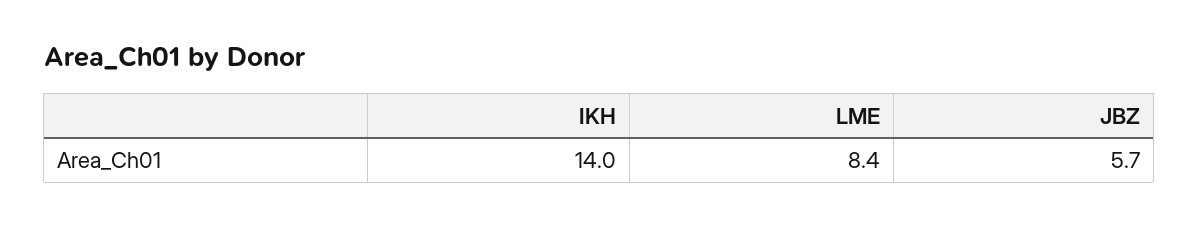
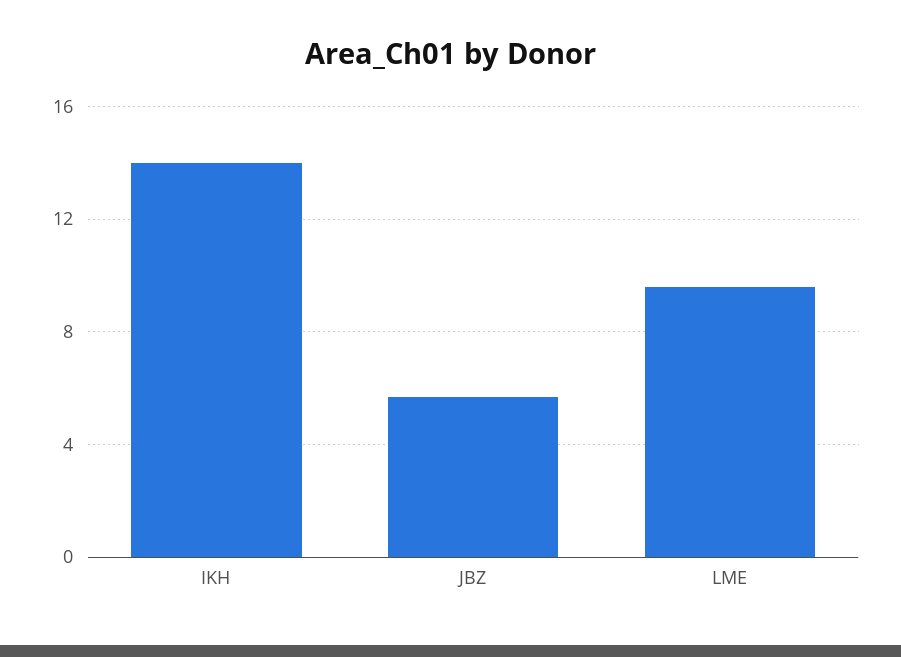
LME: 8.4 -> 9.5

